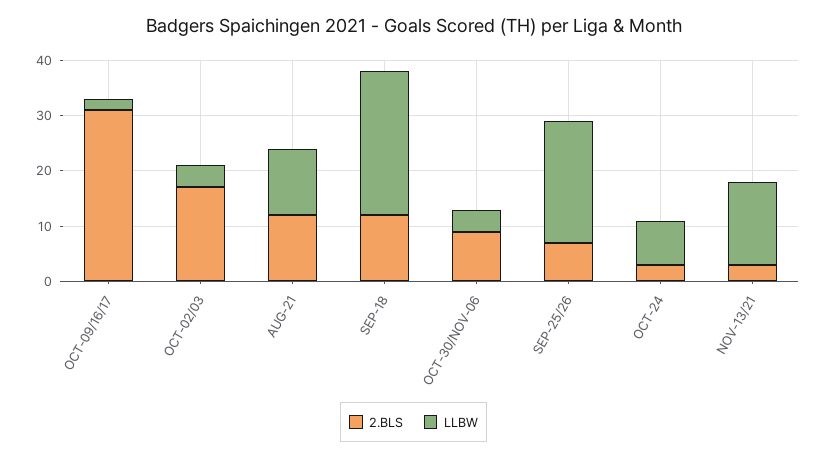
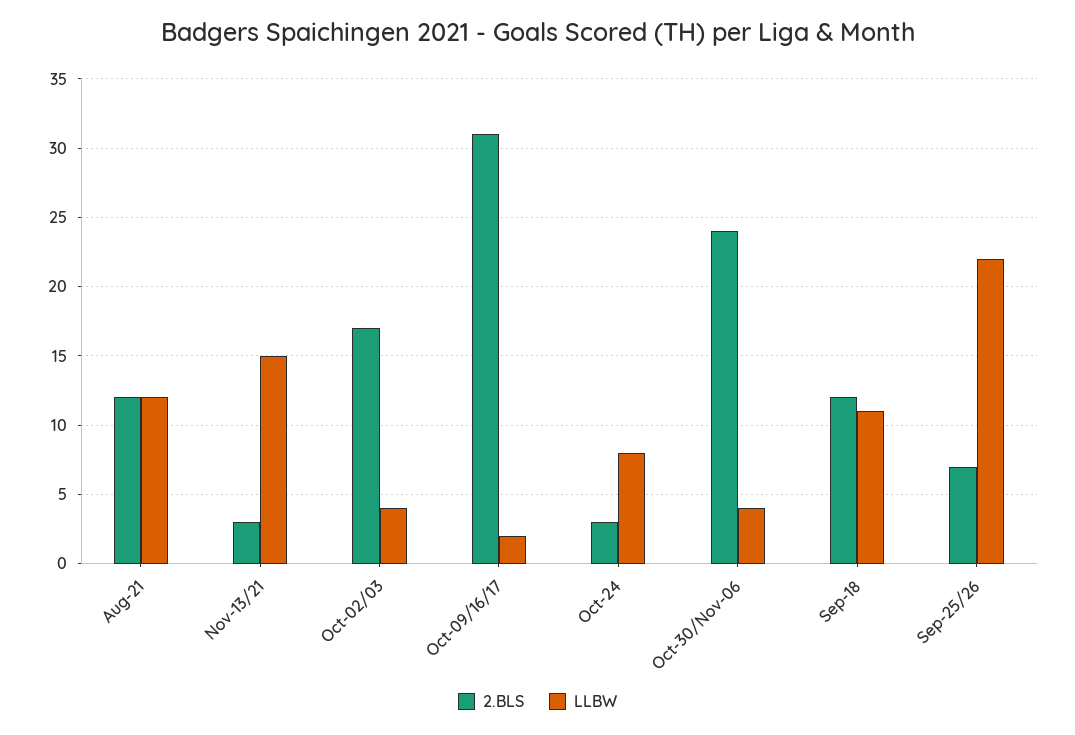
LLBW, SEP-18: 25 -> 11
2.BLS, OCT-30/NOV-06: 10 -> 24

